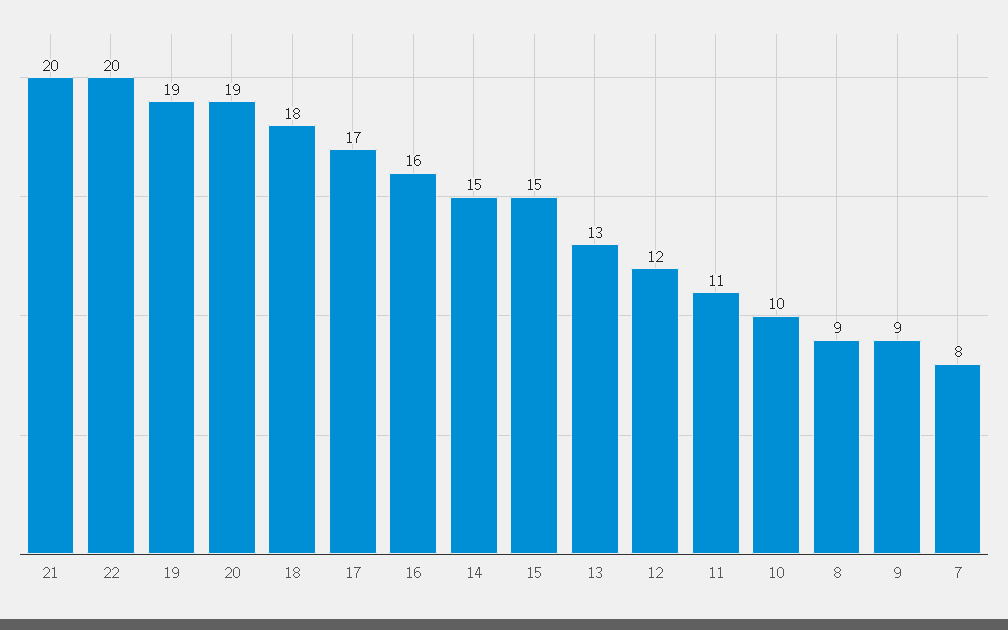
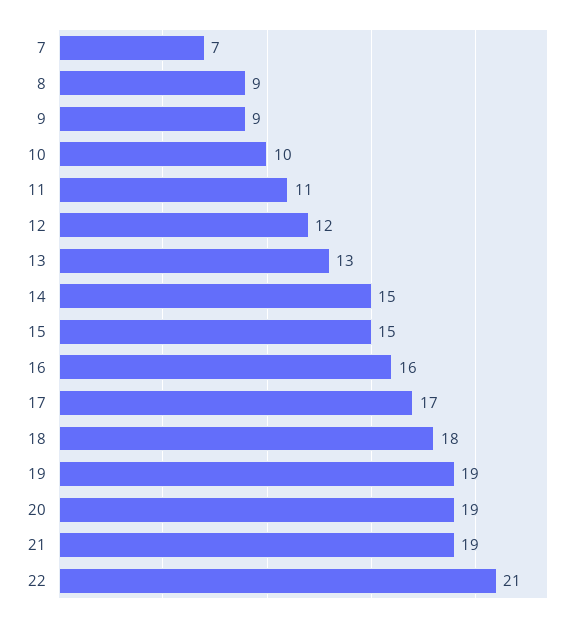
21: 20 -> 19
22: 20 -> 21
7: 8 -> 7

